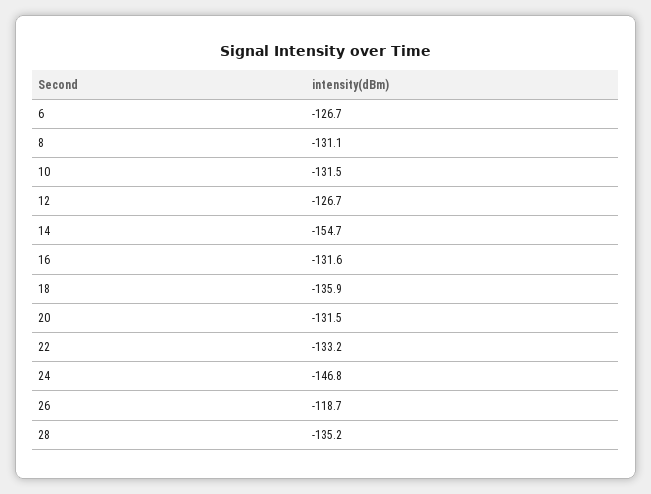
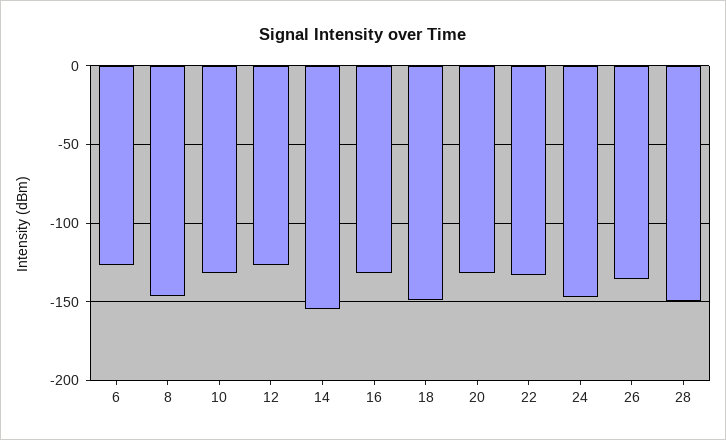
8: -131.1 -> -145
18: -135.9 -> -150
26: -118.7 -> -135
28: -135.2 -> -150

